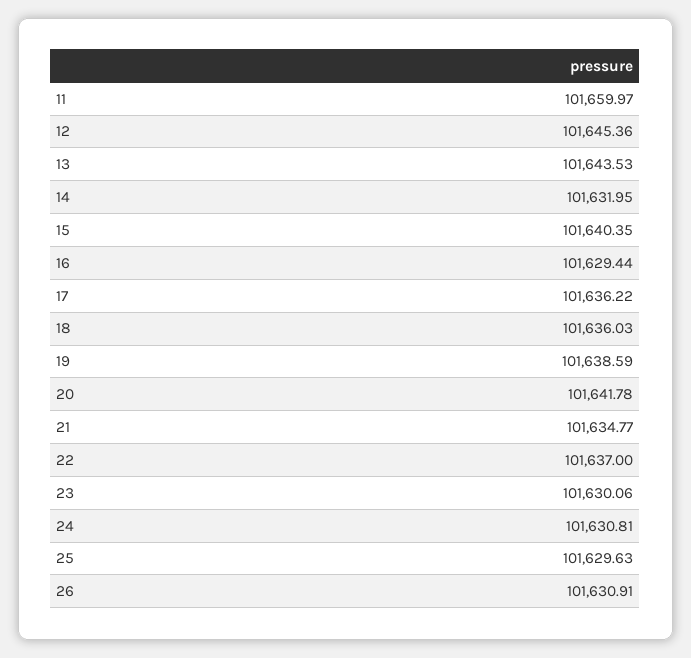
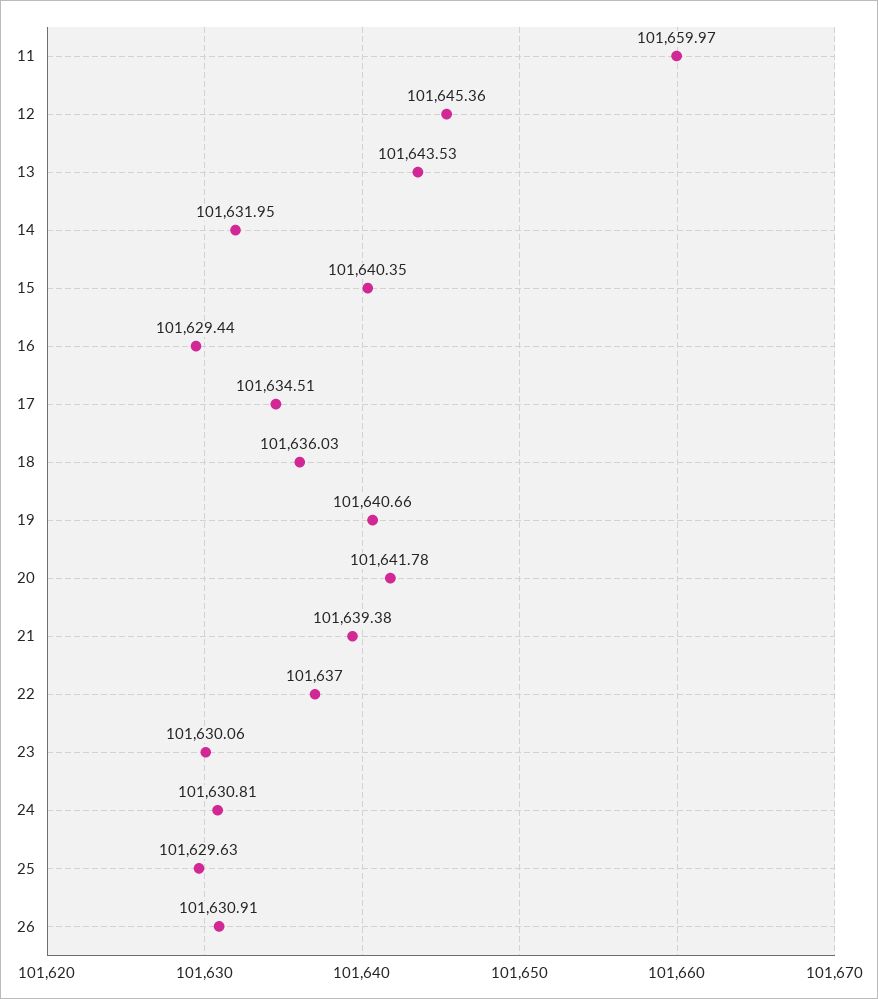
17: 101636.22 -> 101634.51
19: 101638.59 -> 101640.66
21: 101634.77 -> 101639.38

